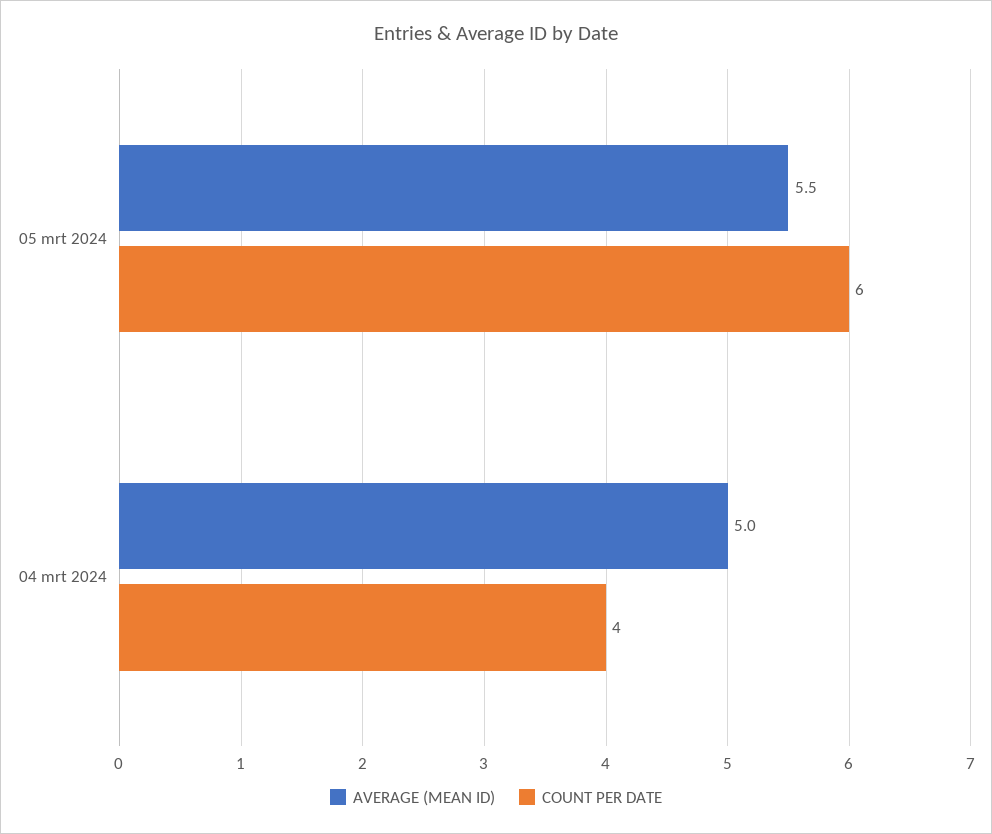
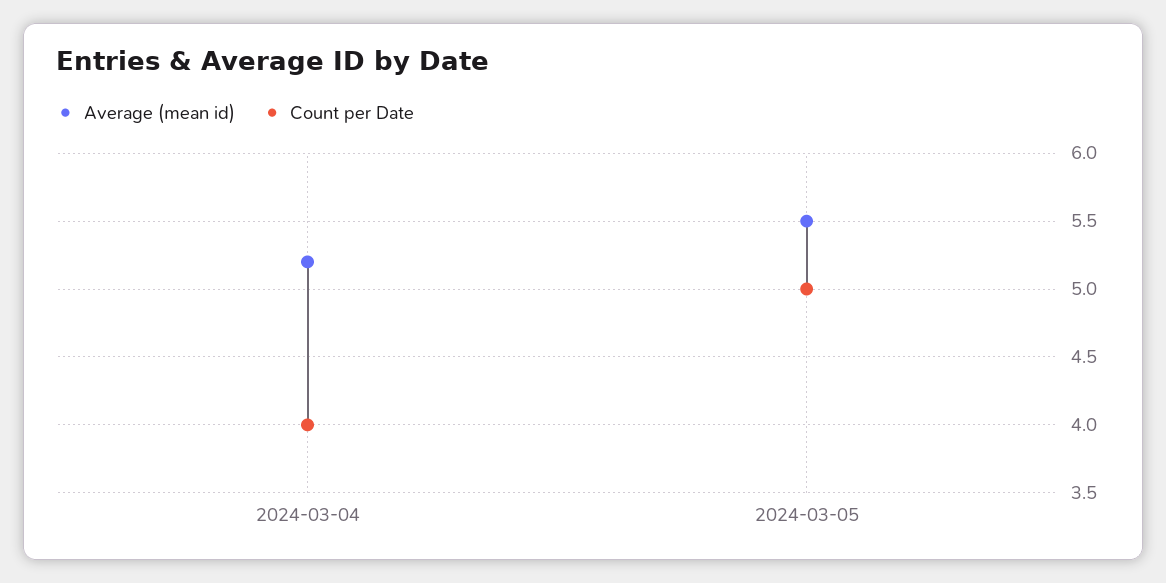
COUNT PER DATE, 05 mrt 2024: 6 -> 5
AVERAGE (MEAN ID), 04 mrt 2024: 5 -> 5.2

